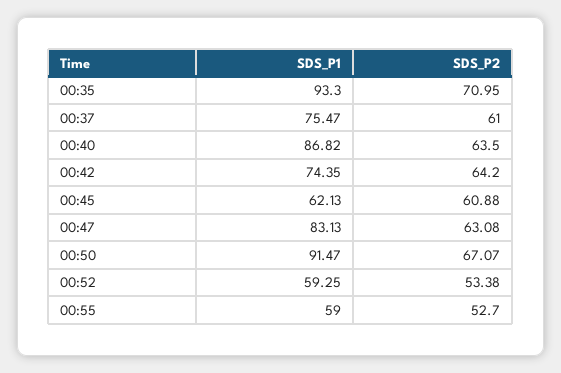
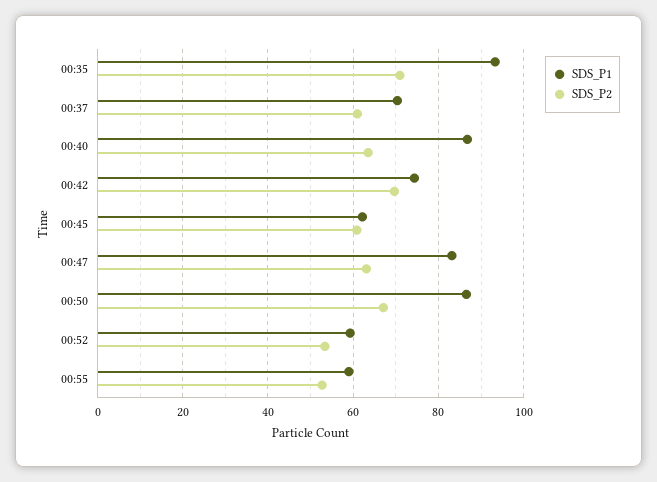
SDS_P1, 00:37: 75.47 -> 70
SDS_P2, 00:42: 64.2 -> 70
SDS_P1, 00:50: 91.47 -> 86

